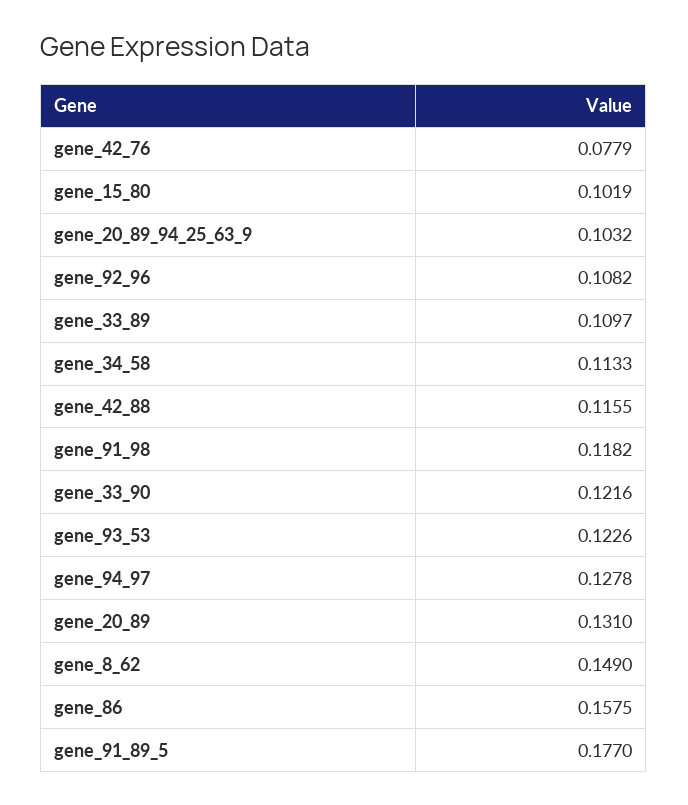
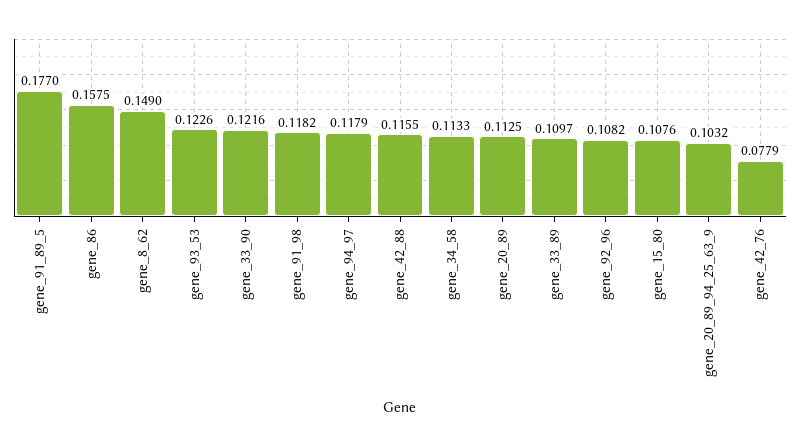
gene_15_80: 0.1019 -> 0.1076
gene_94_97: 0.1278 -> 0.1179
gene_20_89: 0.131 -> 0.1125

